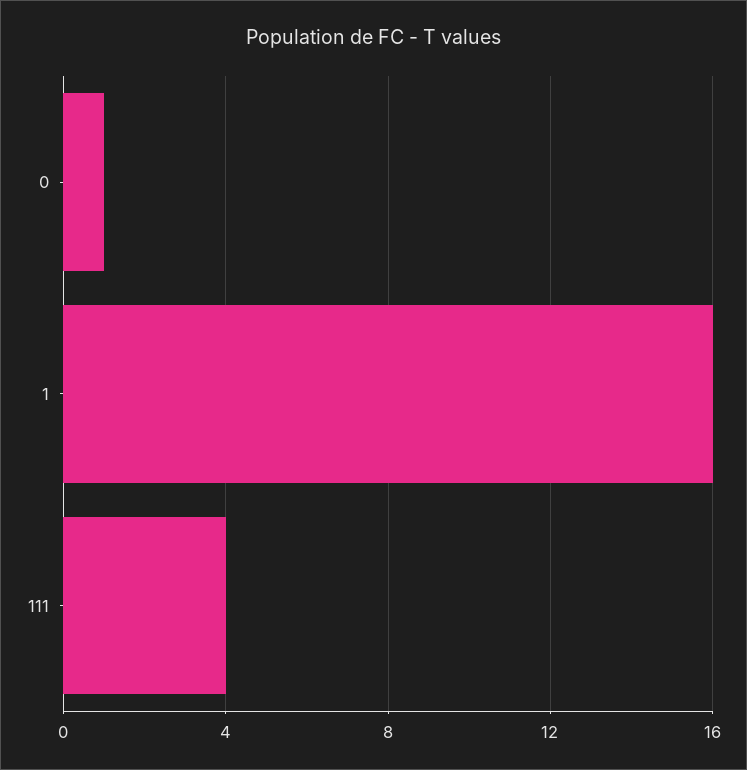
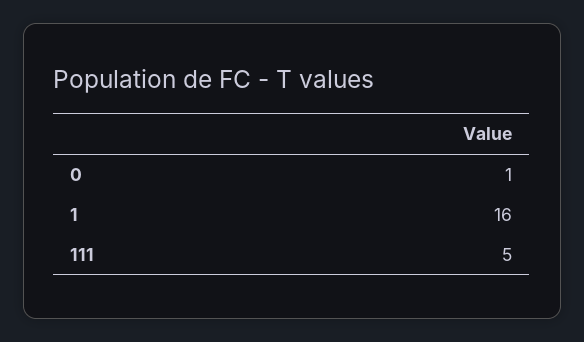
111: 4 -> 5

